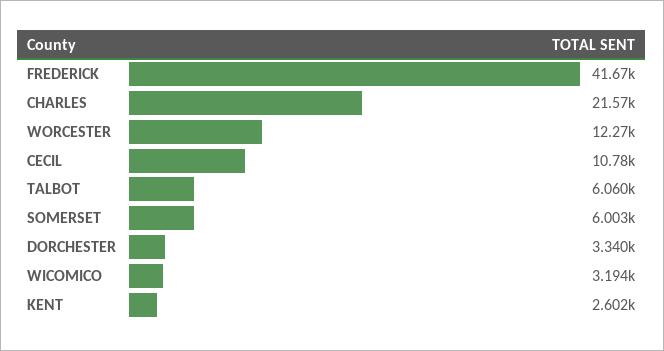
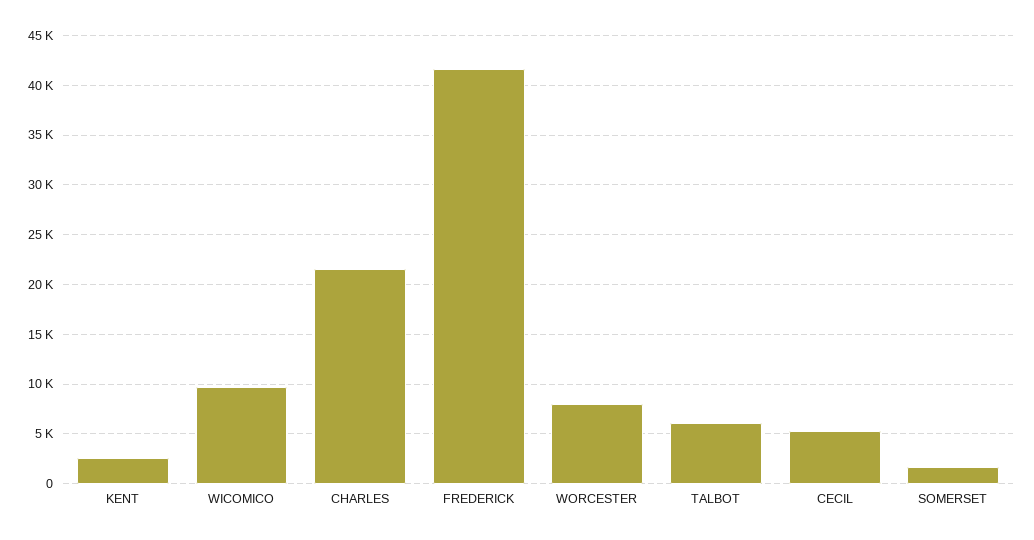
WORCESTER: 12270 -> 8000
CECIL: 10780 -> 5000
SOMERSET: 6003 -> 2000
DORCHESTER: 3340 -> none
WICOMICO: 3194 -> 10000

